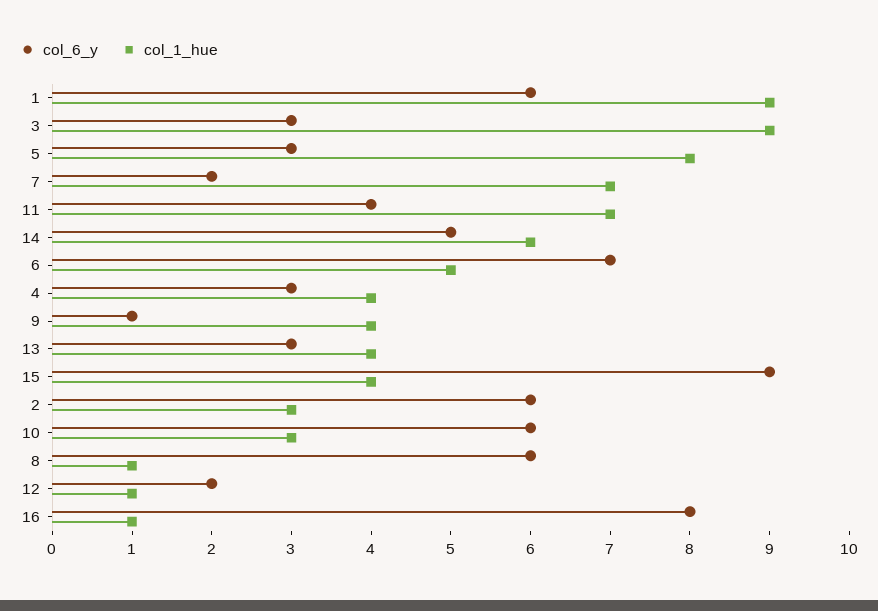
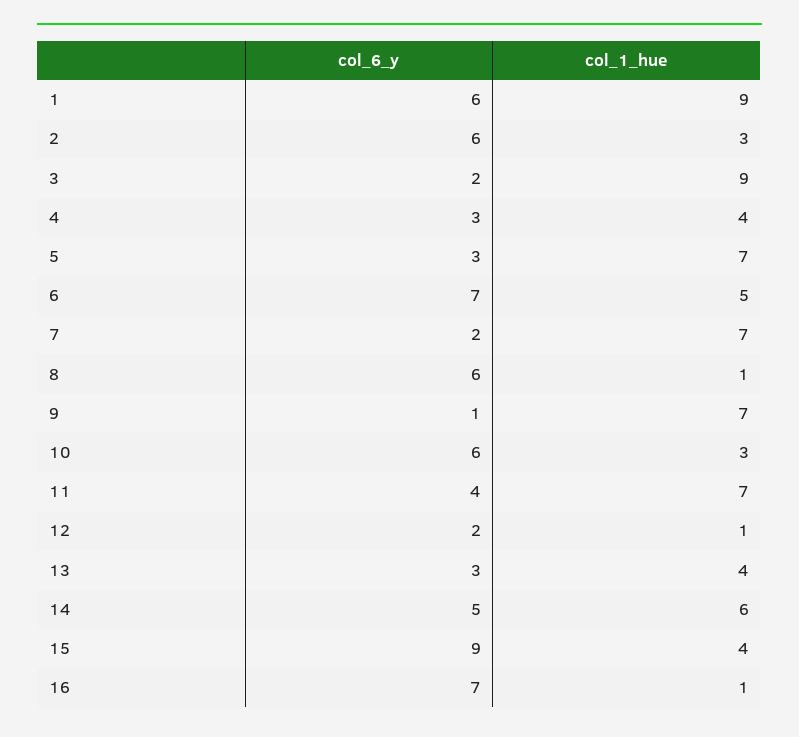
col_6_y, 3: 3 -> 2
col_1_hue, 5: 8 -> 7
col_1_hue, 9: 4 -> 7
col_6_y, 16: 8 -> 7

